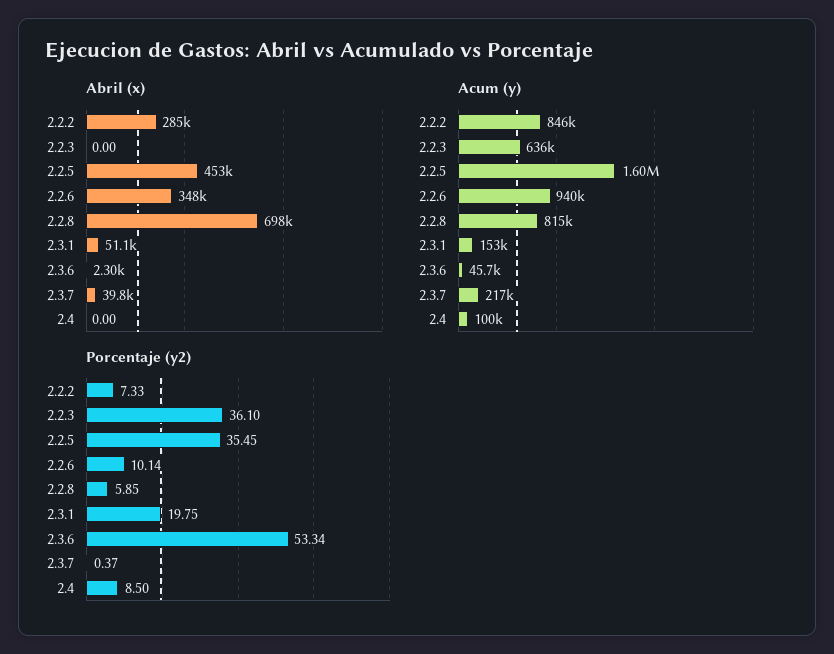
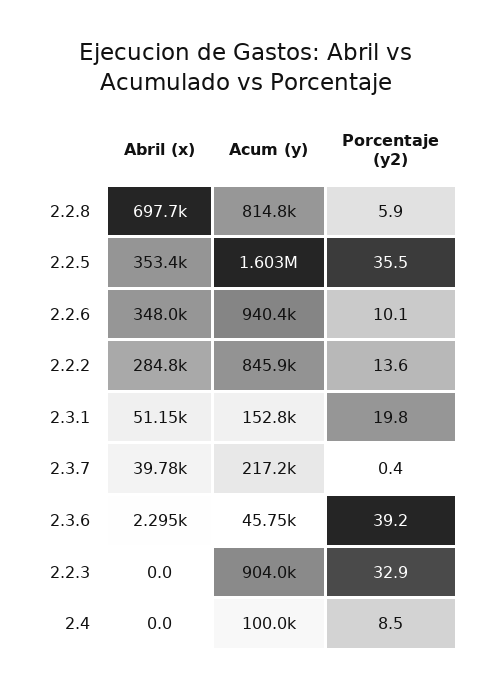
Abril (x), 2.2.5: 453000 -> 353400
Acum (y), 2.2.3: 636000 -> 904000
Porcentaje (y2), 2.2.2: 7.33 -> 13.6
Porcentaje (y2), 2.2.3: 36.1 -> 32.9
Porcentaje (y2), 2.3.6: 53.34 -> 39.2

